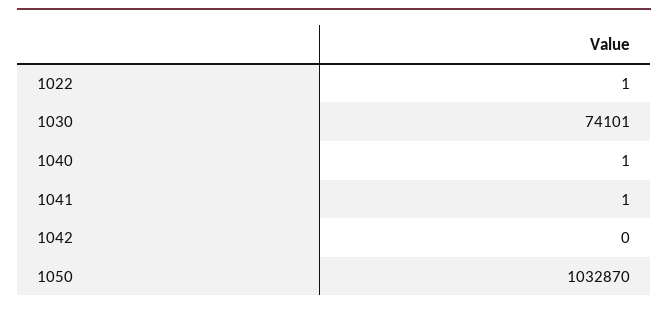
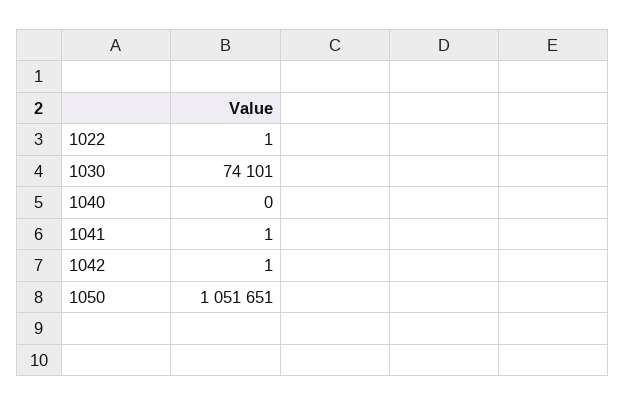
1040: 1 -> 0
1042: 0 -> 1
1050: 1032870 -> 1051651

